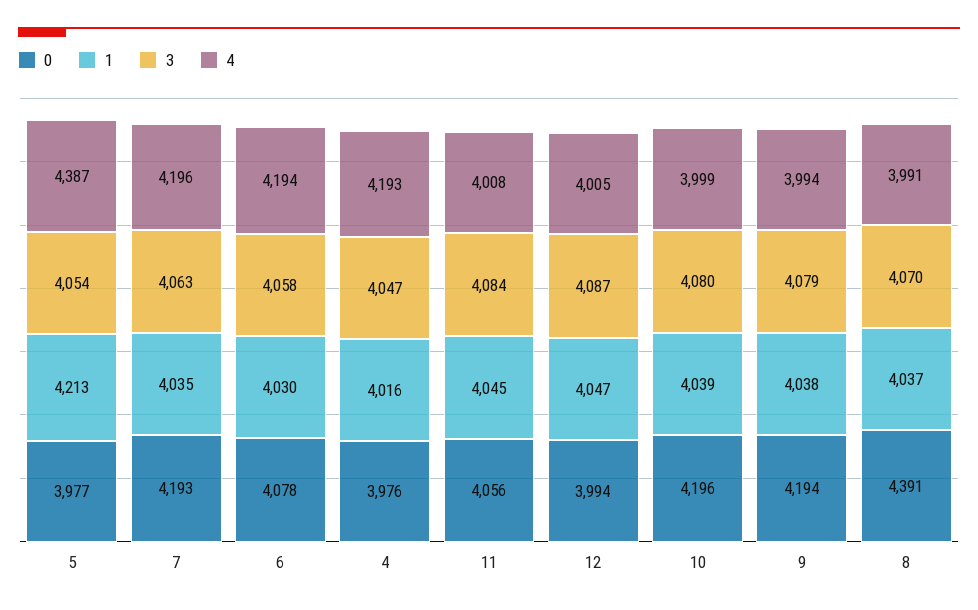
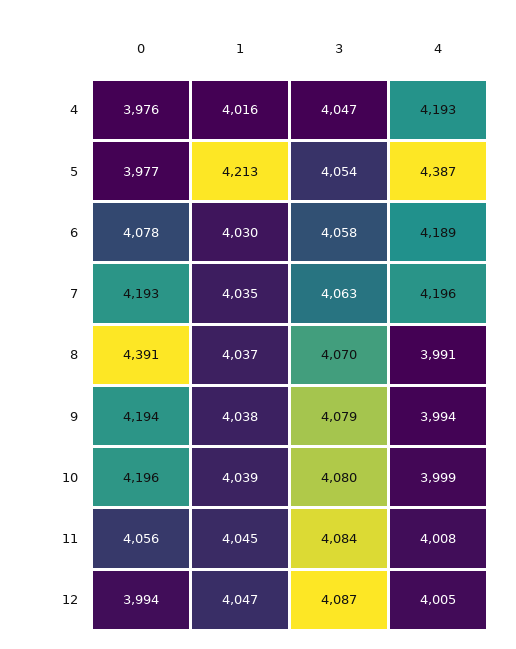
4, 6: 4194 -> 4189

